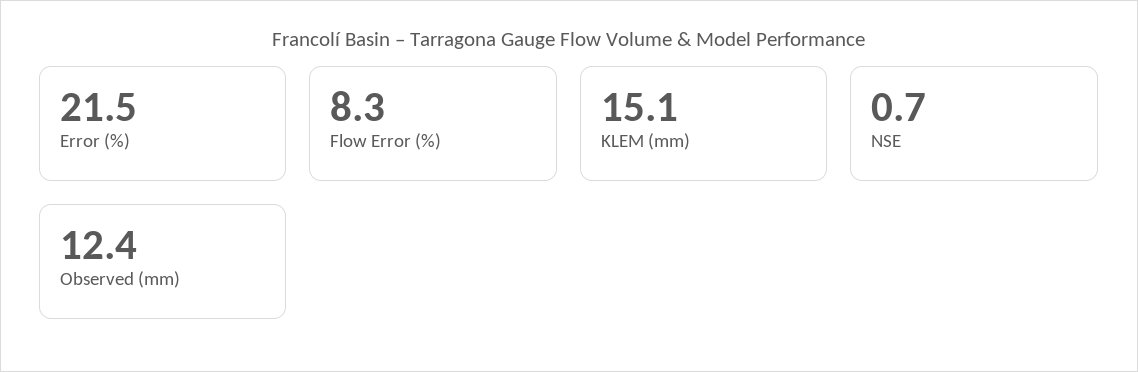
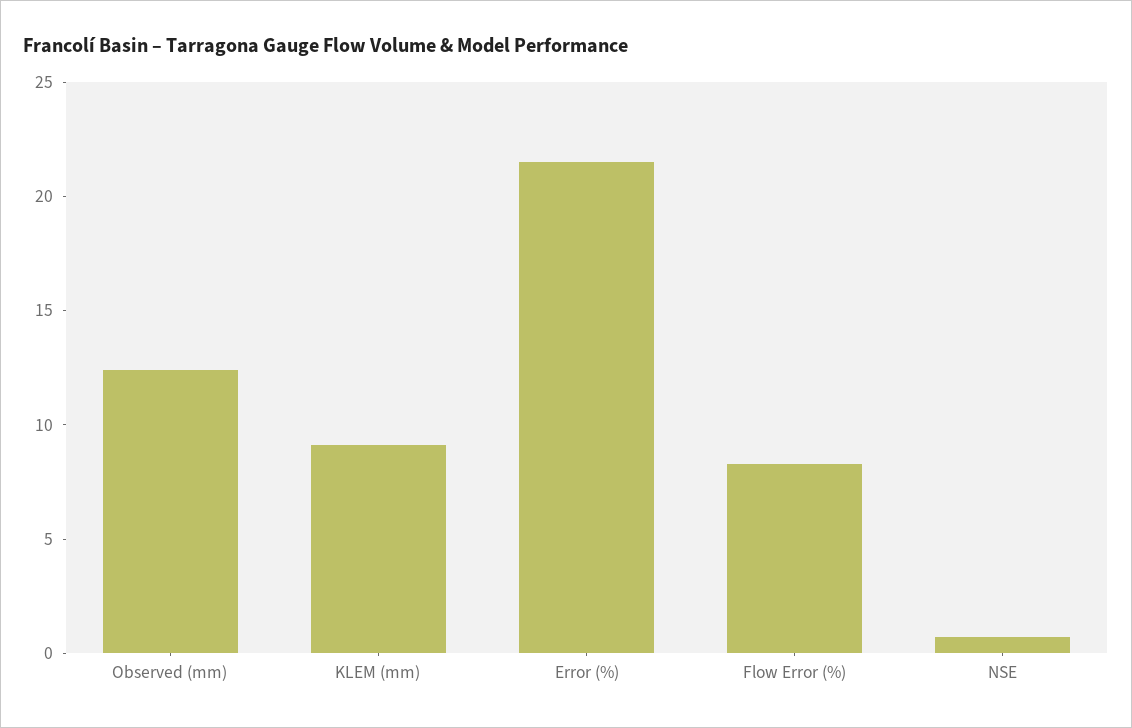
KLEM (mm): 15.1 -> 9

